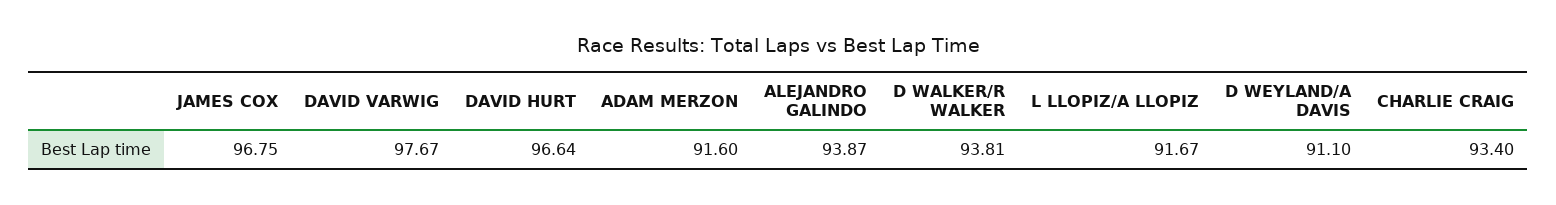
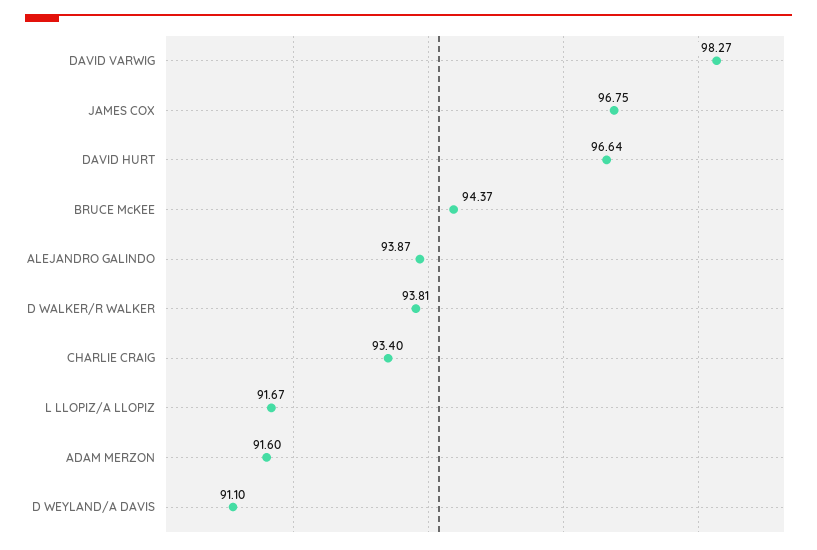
DAVID VARWIG: 97.67 -> 98.27
BRUCE McKEE: none -> 94.37

